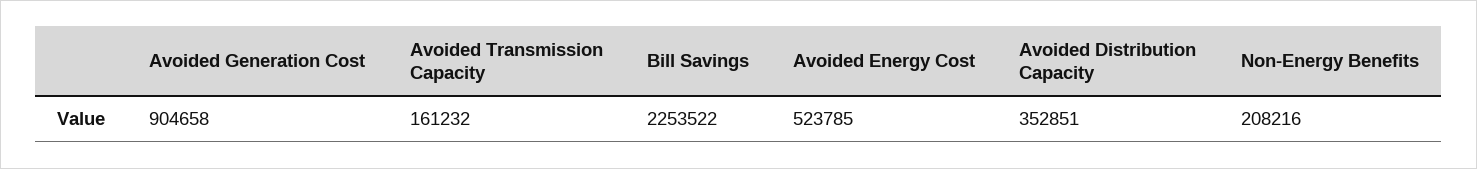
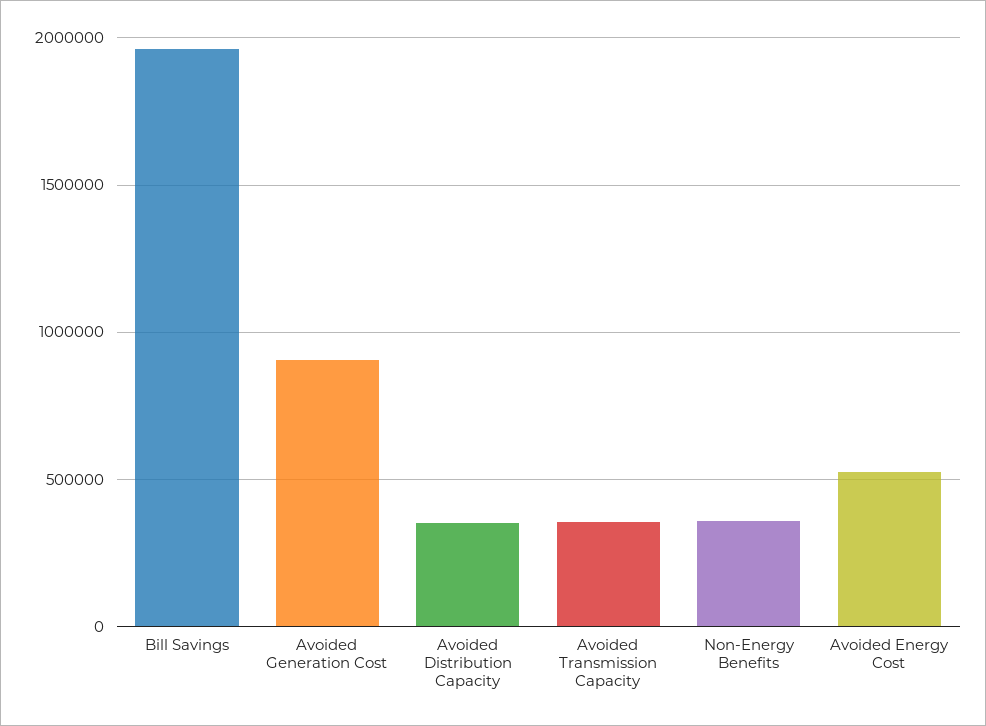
Avoided Transmission Capacity: 161232 -> 350000
Bill Savings: 2253522 -> 1950000
Non-Energy Benefits: 208216 -> 350000

